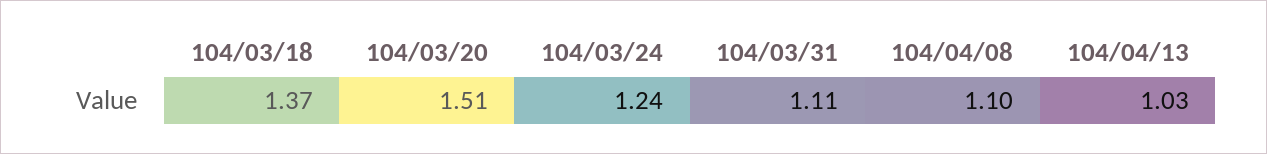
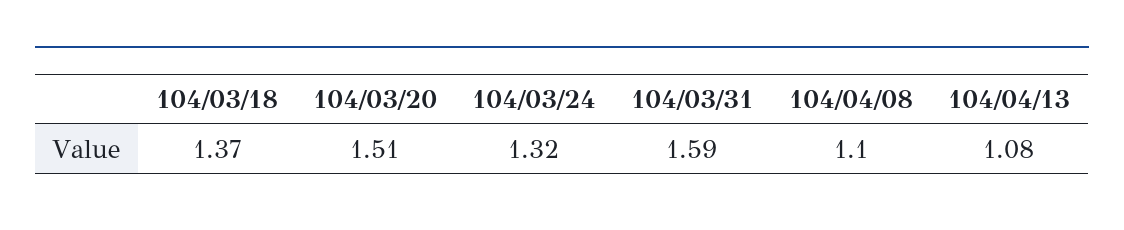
104/03/24: 1.24 -> 1.32
104/03/31: 1.11 -> 1.59
104/04/13: 1.03 -> 1.08

